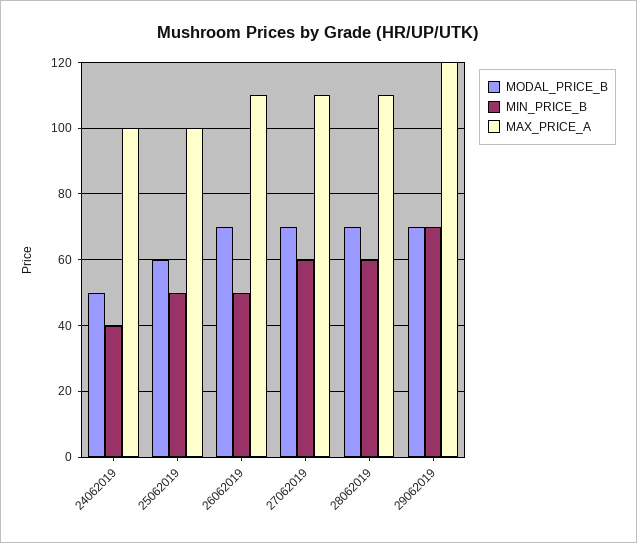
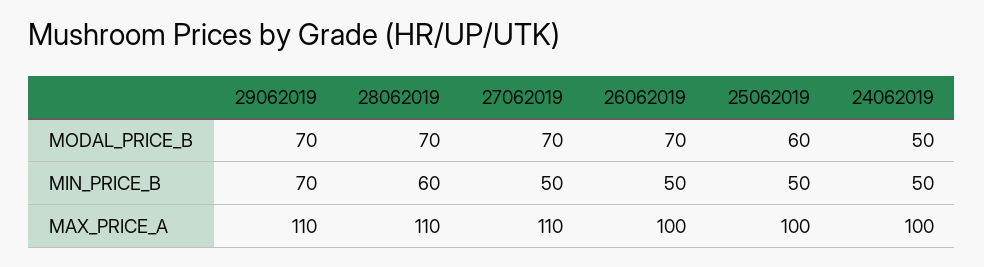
MIN_PRICE_B, 24062019: 40 -> 50
MAX_PRICE_A, 26062019: 110 -> 100
MIN_PRICE_B, 27062019: 60 -> 50
MAX_PRICE_A, 29062019: 120 -> 110

